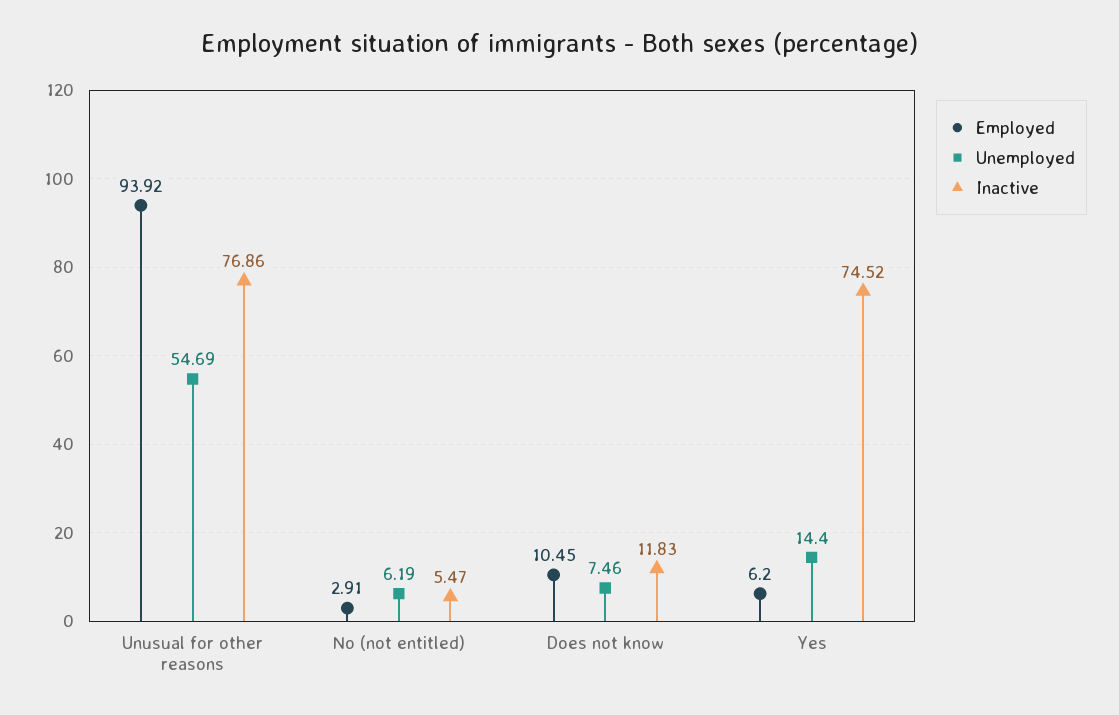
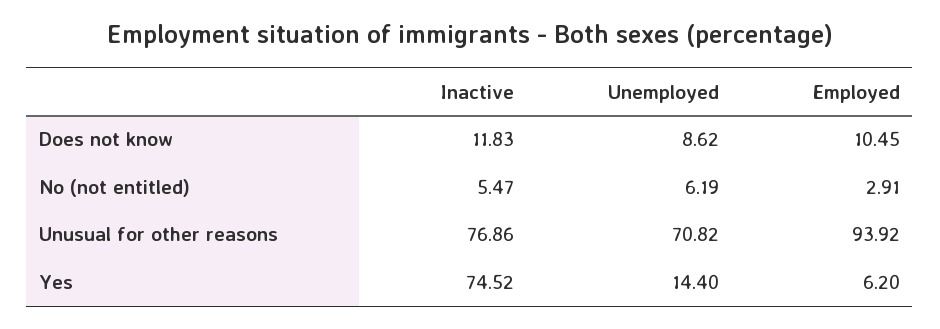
Unemployed, Unusual for other reasons: 54.69 -> 70.82
Unemployed, Does not know: 7.46 -> 8.62

